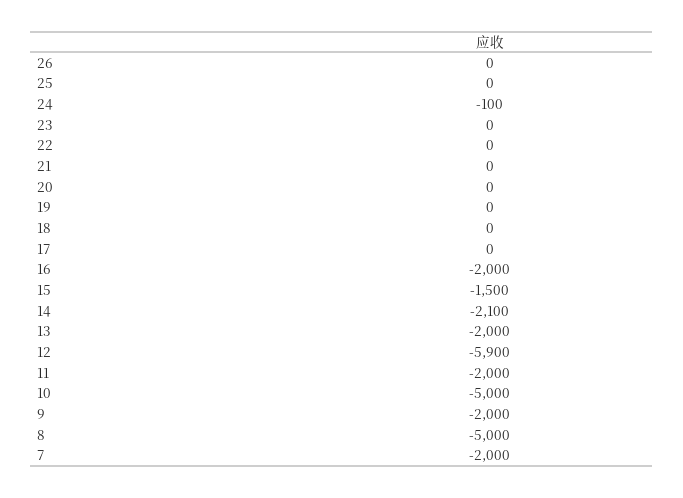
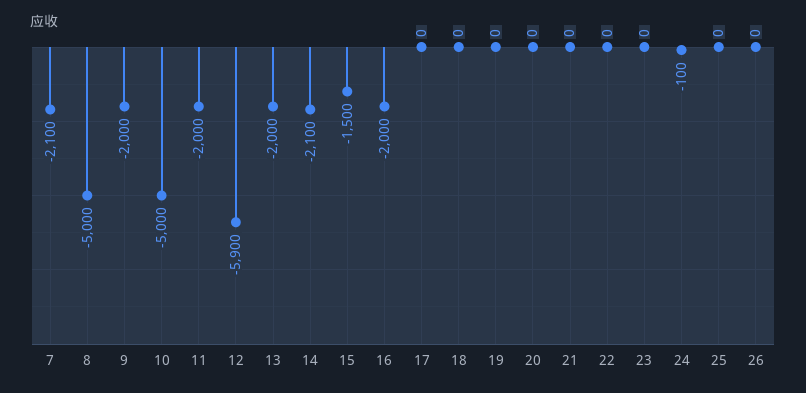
7: -2000 -> -2100

